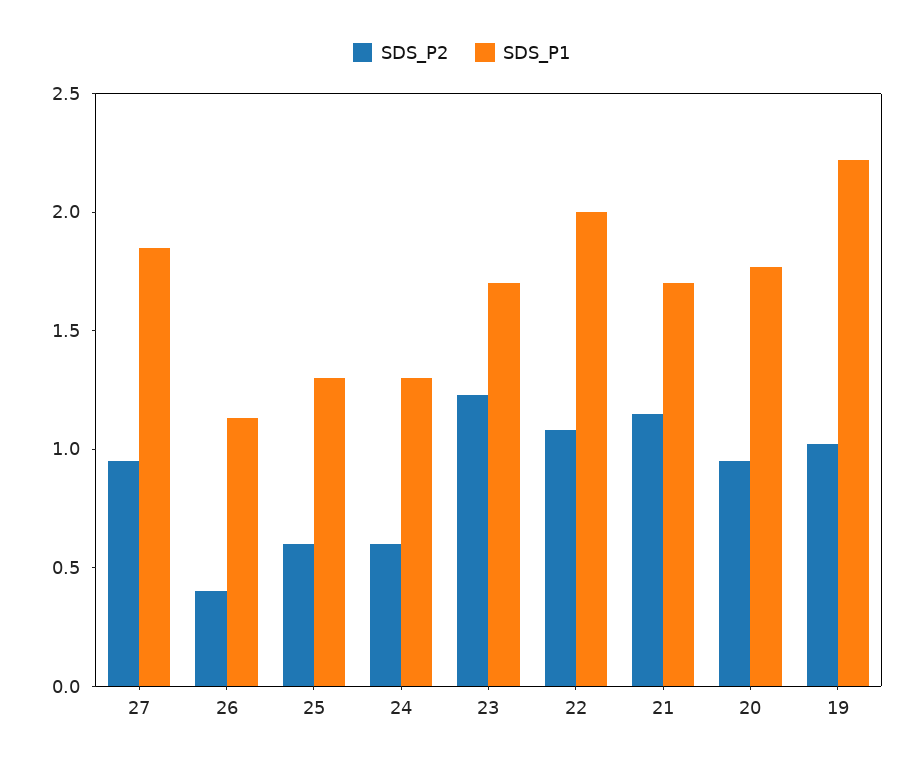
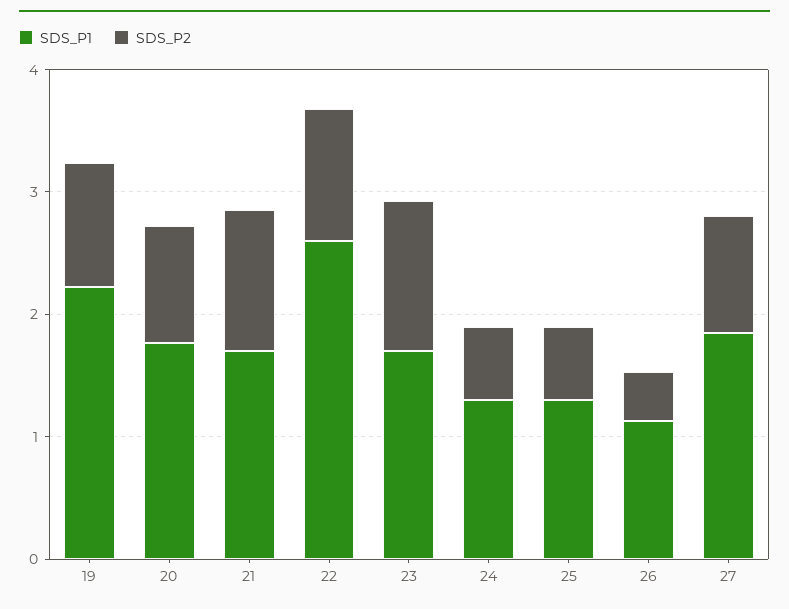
SDS_P1, 22: 2 -> 2.6

